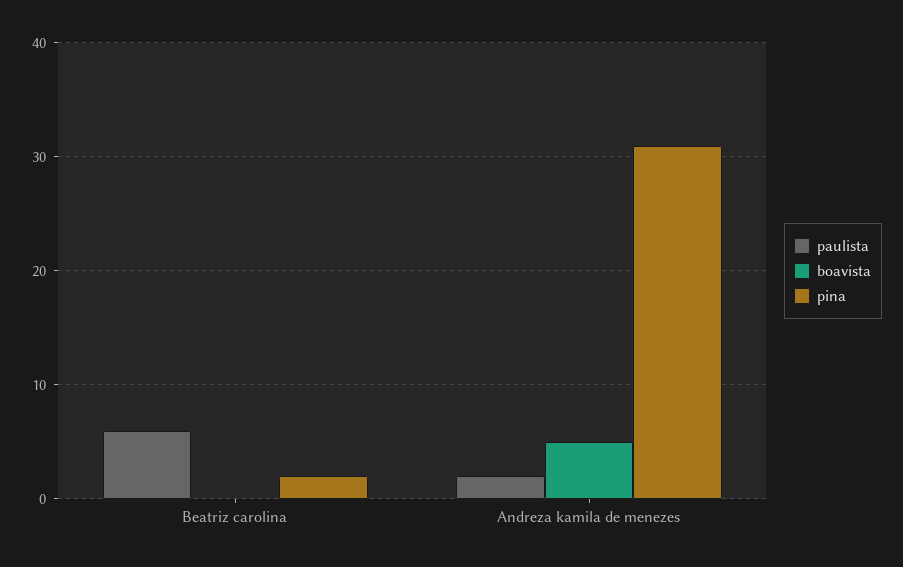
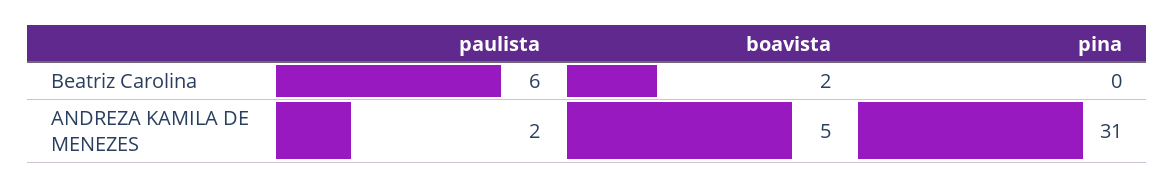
boavista, Beatriz carolina: 0 -> 2
pina, Beatriz carolina: 2 -> 0

